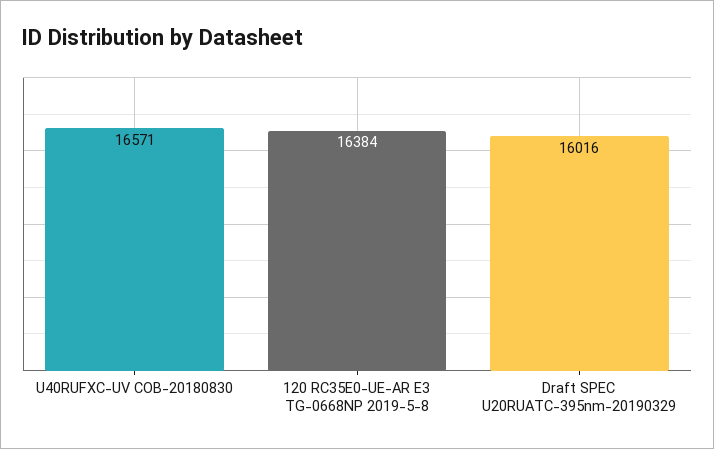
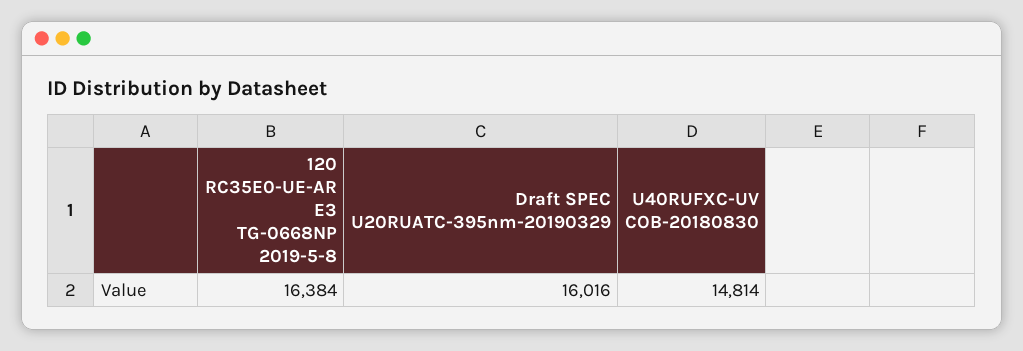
U40RUFXC-UV COB-20180830: 16571 -> 14814

